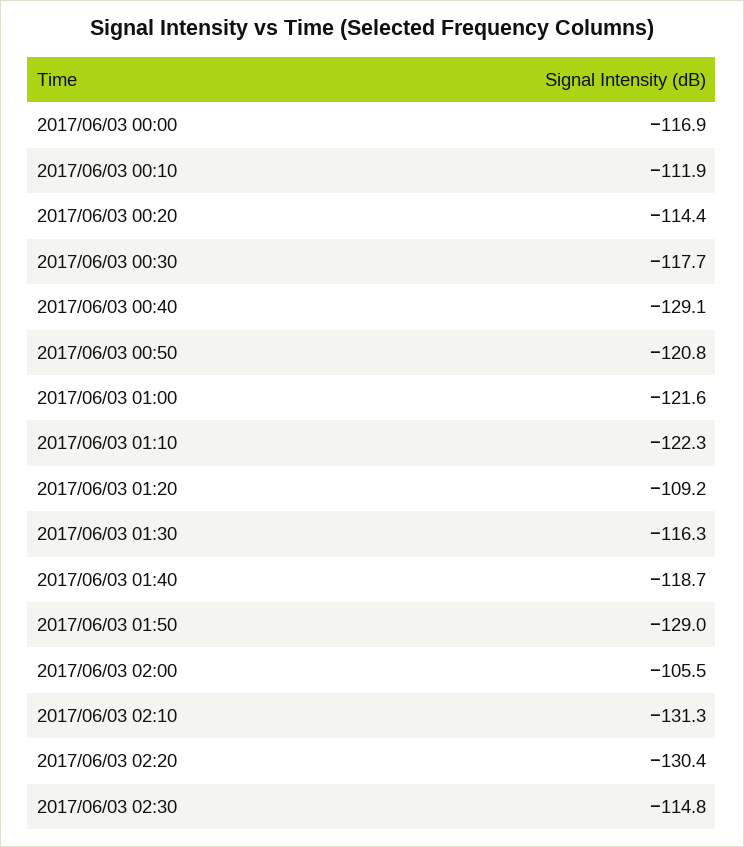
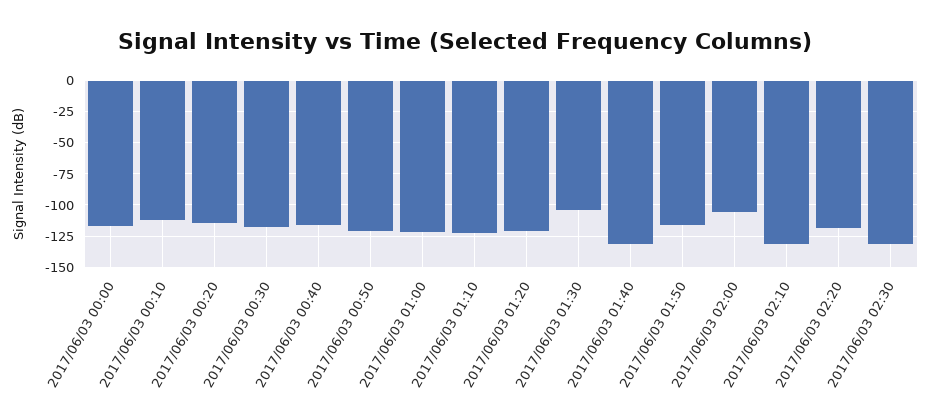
2017/06/03 00:40: -129.1 -> -115
2017/06/03 01:20: -109.2 -> -120
2017/06/03 01:30: -116.3 -> -105
2017/06/03 01:40: -118.7 -> -130
2017/06/03 01:50: -129 -> -115
2017/06/03 02:20: -130.4 -> -120
2017/06/03 02:30: -114.8 -> -130

